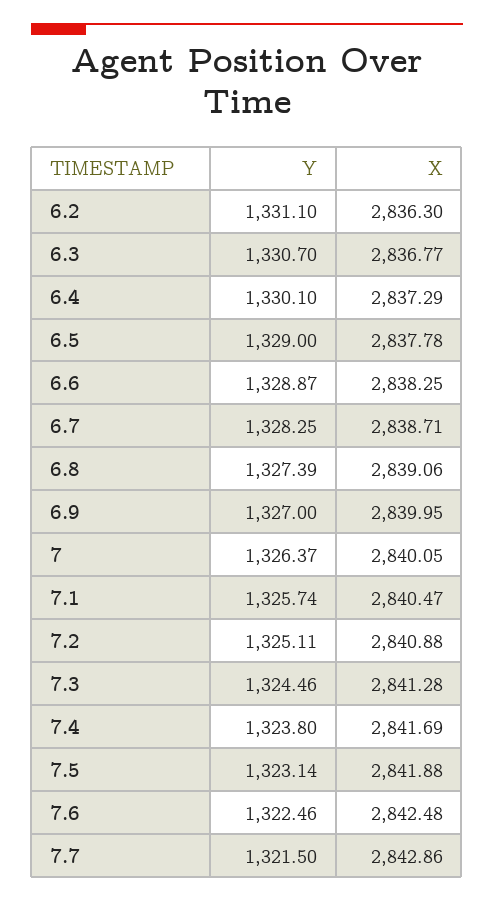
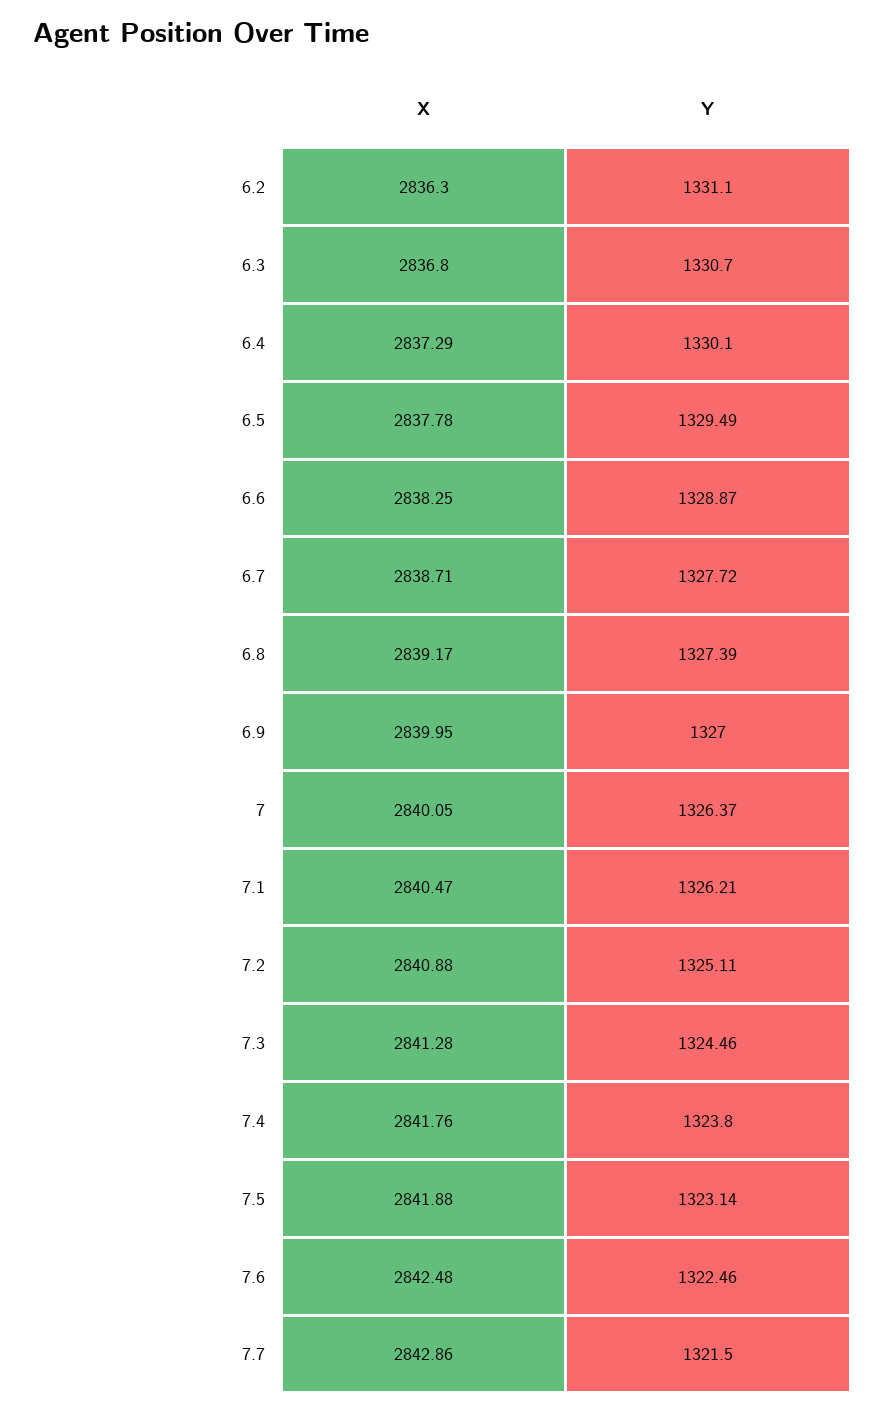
X, 6.3: 2836.77 -> 2836.8
Y, 6.5: 1329 -> 1329.49
Y, 6.7: 1328.25 -> 1327.72
X, 6.8: 2839.06 -> 2839.17
Y, 7.1: 1325.74 -> 1326.21
X, 7.4: 2841.69 -> 2841.76

